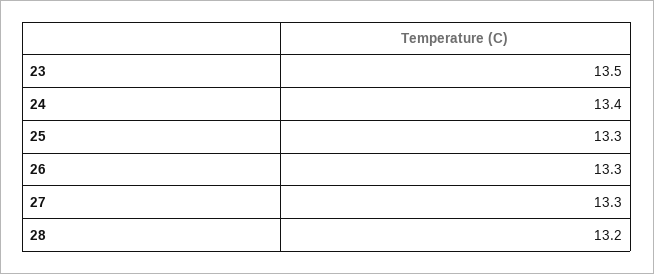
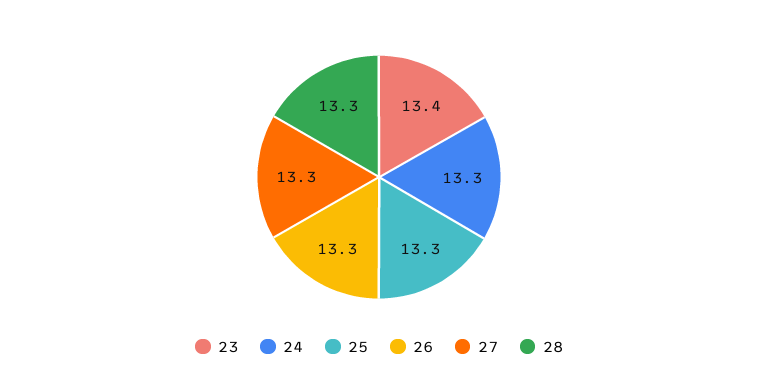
23: 13.5 -> 13.4
24: 13.4 -> 13.3
28: 13.2 -> 13.3

